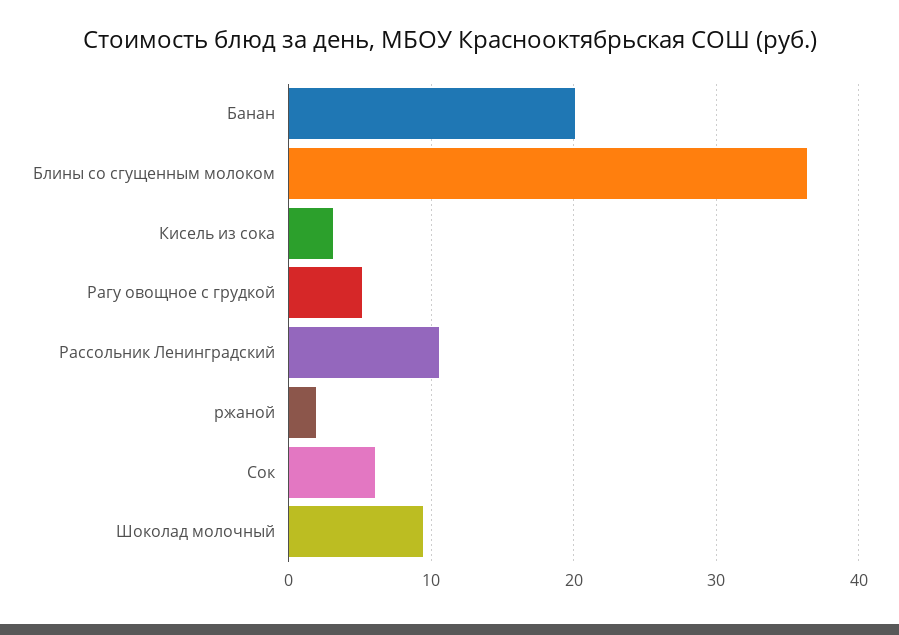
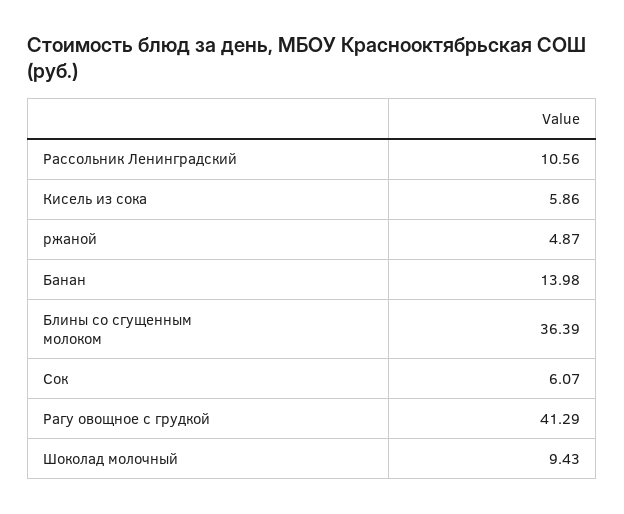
Банан: 20 -> 13.98
Кисель из сока: 3 -> 5.86
Рагу овощное с грудкой: 5 -> 41.29
ржаной: 2 -> 4.87

